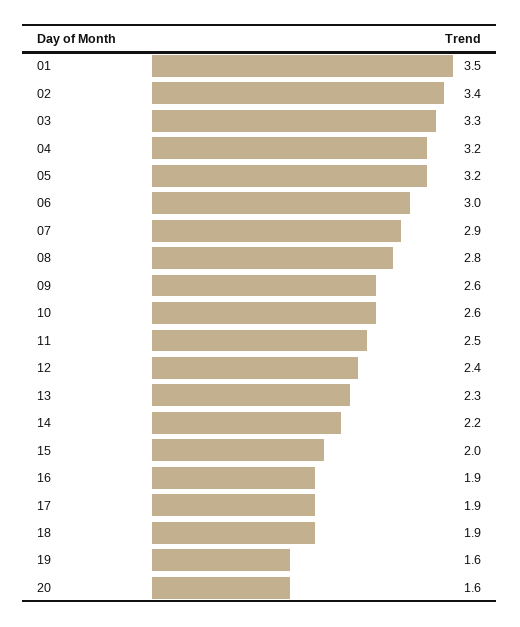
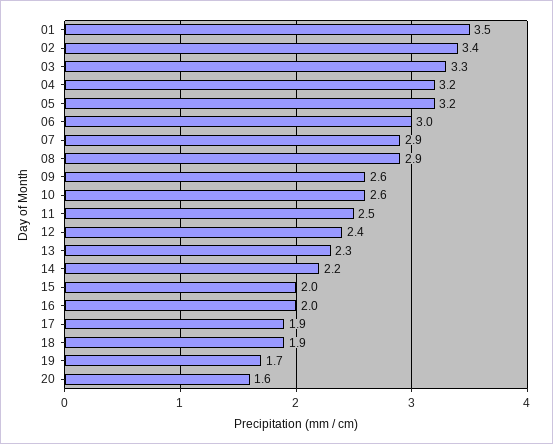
08: 2.8 -> 2.9
16: 1.9 -> 2
19: 1.6 -> 1.7

